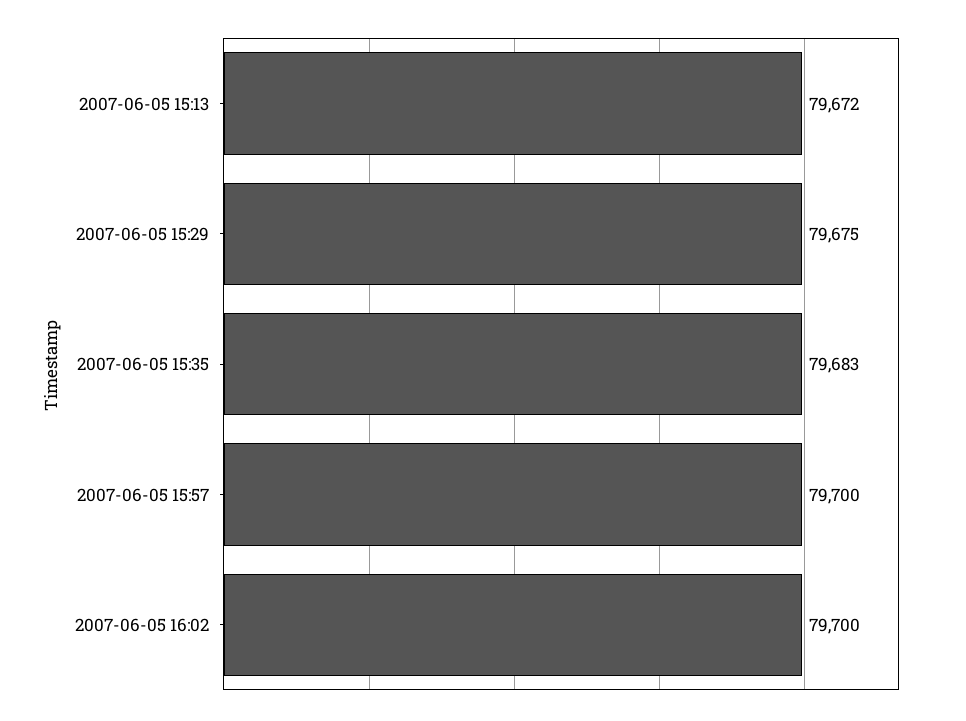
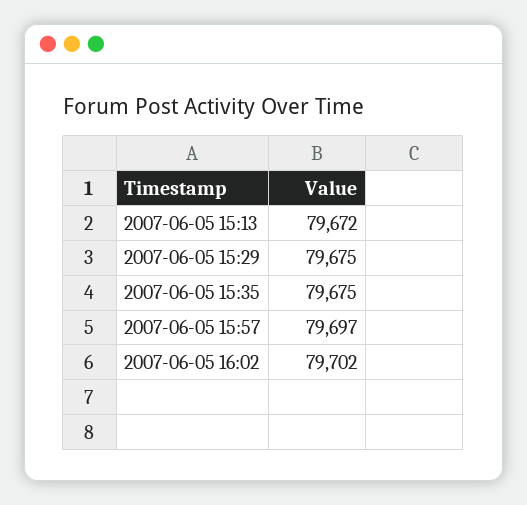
2007-06-05 15:35: 79683 -> 79675
2007-06-05 15:57: 79700 -> 79697
2007-06-05 16:02: 79700 -> 79702

